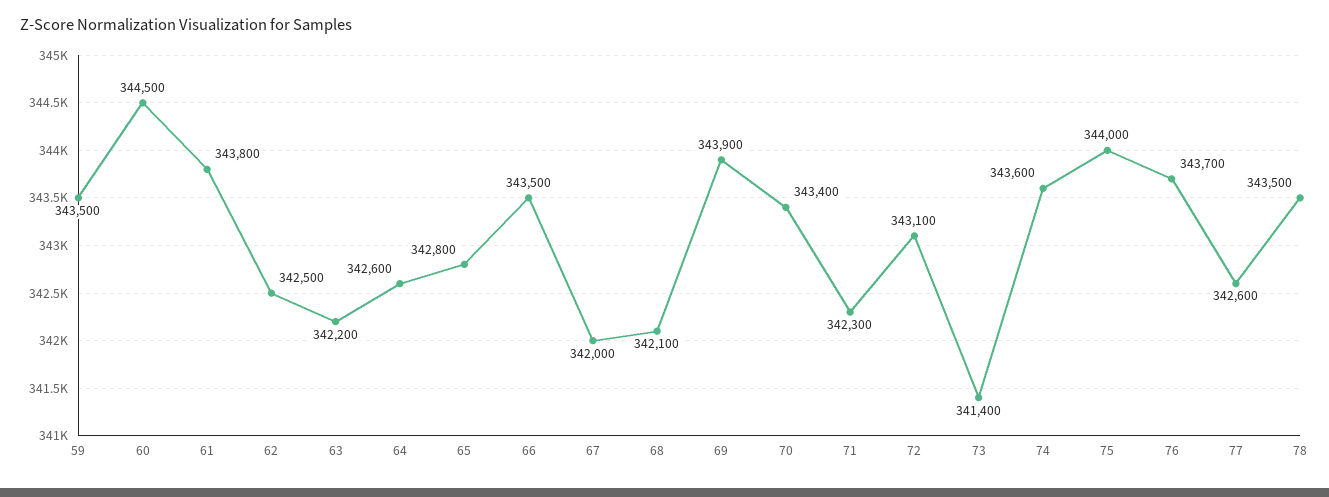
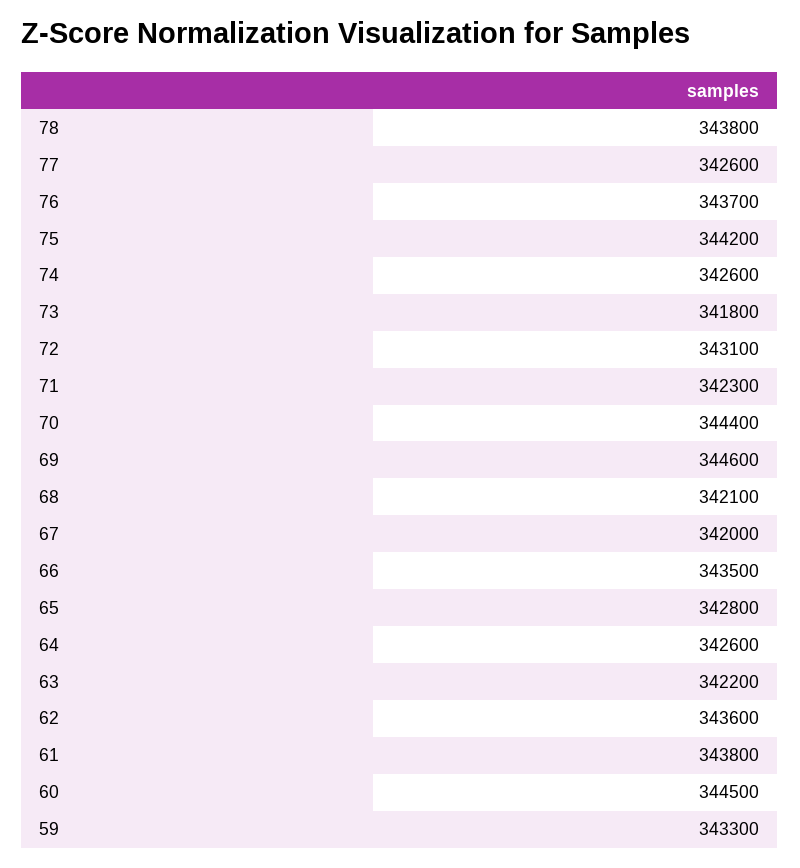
59: 343500 -> 343300
62: 342500 -> 343600
69: 343900 -> 344600
70: 343400 -> 344400
73: 341400 -> 341800
74: 343600 -> 342600
75: 344000 -> 344200
78: 343500 -> 343800

